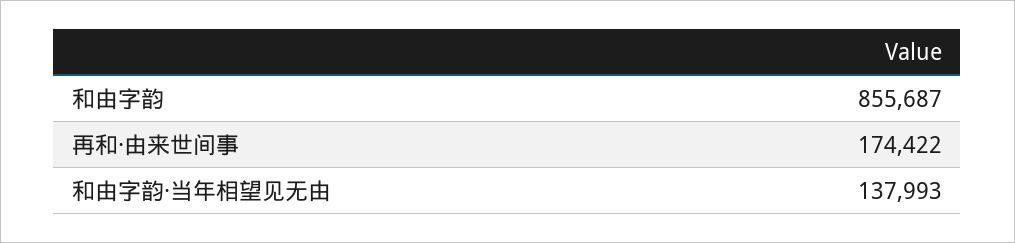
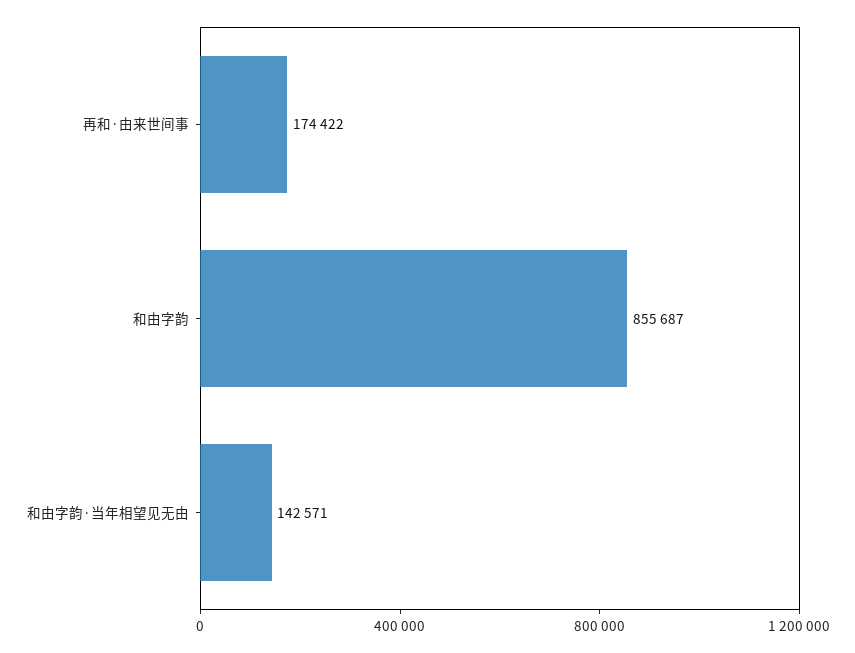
和由字韵·当年相望见无由: 137993 -> 142571

